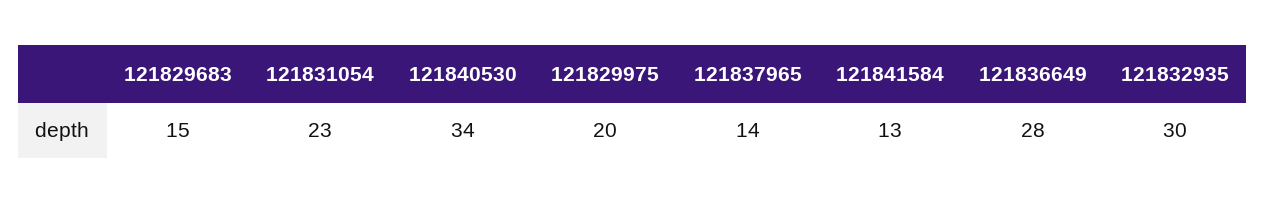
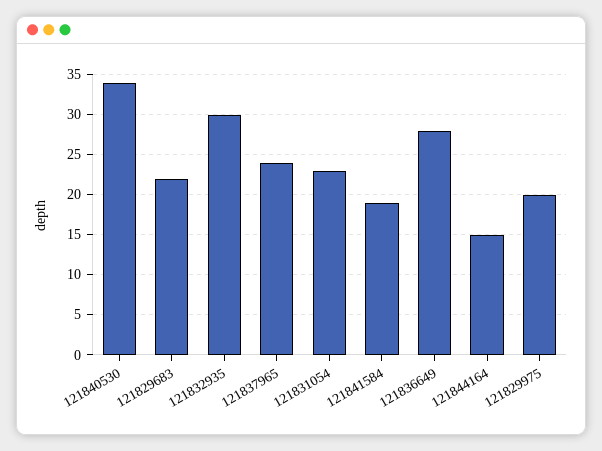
121829683: 15 -> 22
121837965: 14 -> 24
121841584: 13 -> 19
121844164: none -> 15

